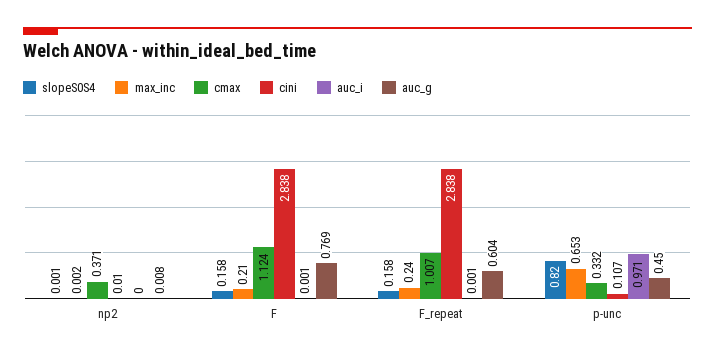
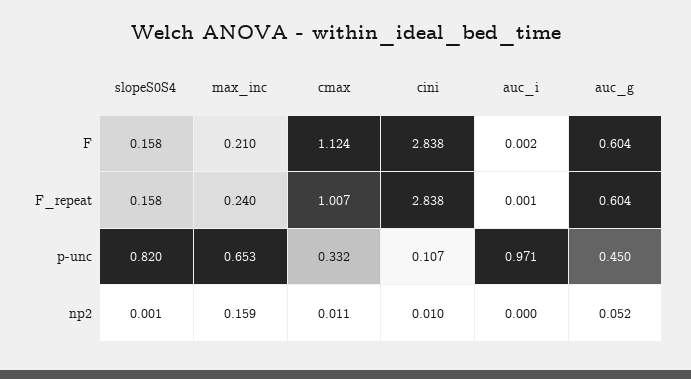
max_inc, np2: 0.002 -> 0.159
cmax, np2: 0.371 -> 0.011
auc_g, np2: 0.008 -> 0.052
auc_i, F: 0.001 -> 0.002
auc_g, F: 0.769 -> 0.604

